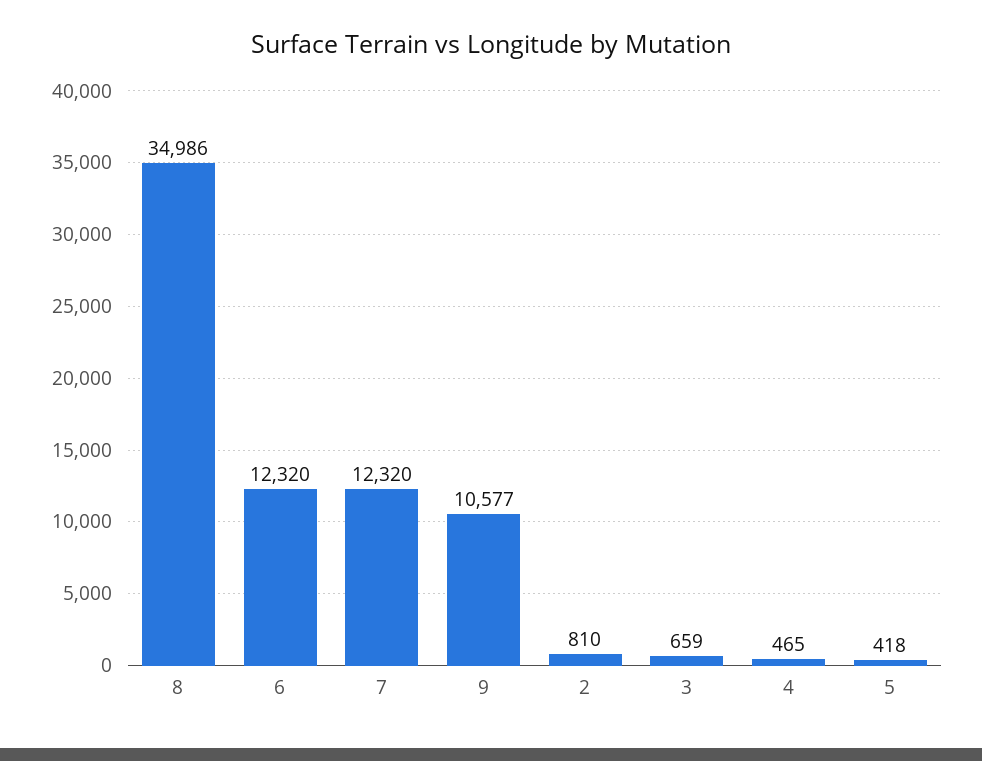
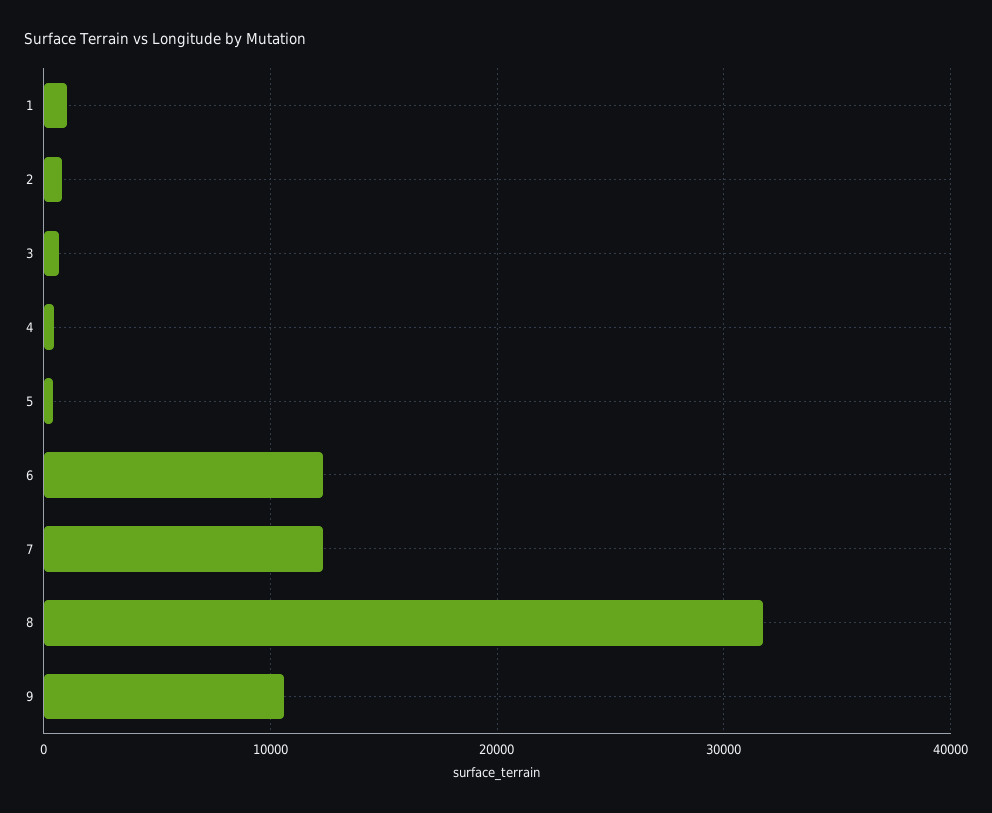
8: 34986 -> 32000
1: none -> 1000

